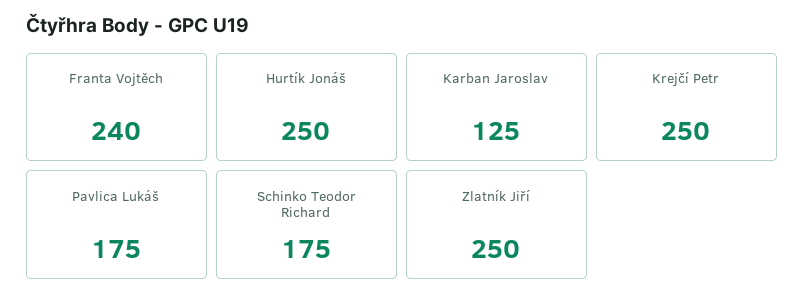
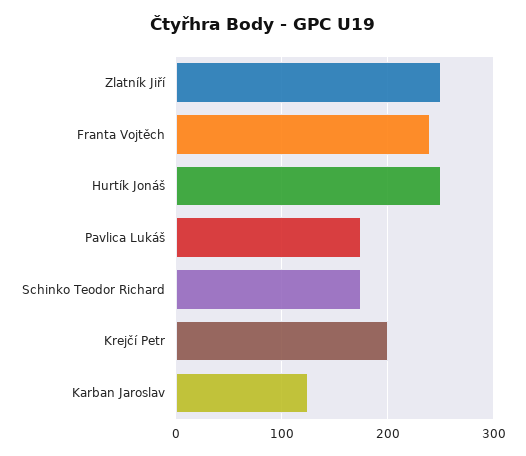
Krejčí Petr: 250 -> 200

